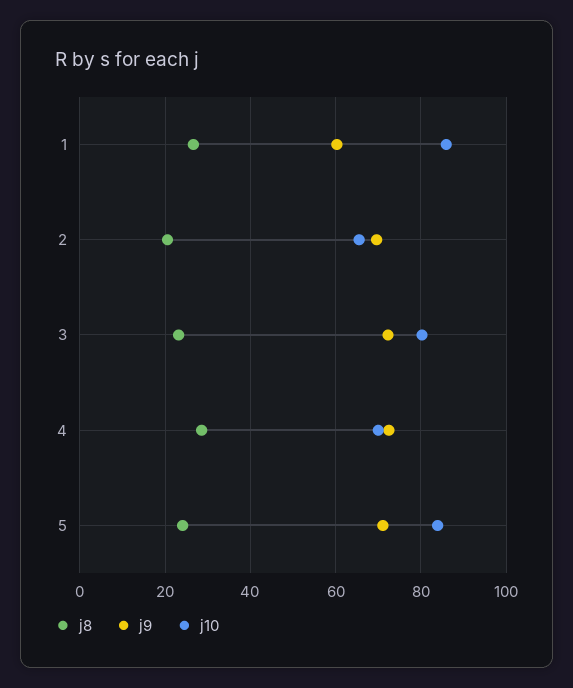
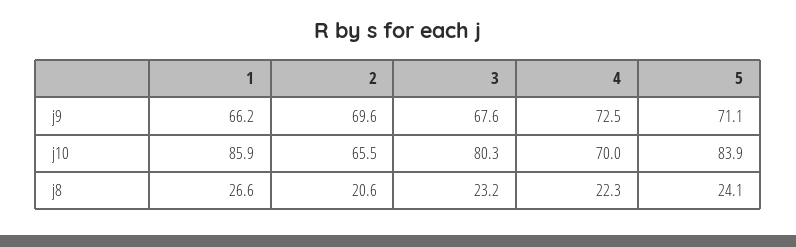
j9, 1: 60 -> 66.2
j9, 3: 72 -> 67.6
j8, 4: 28 -> 22.3

